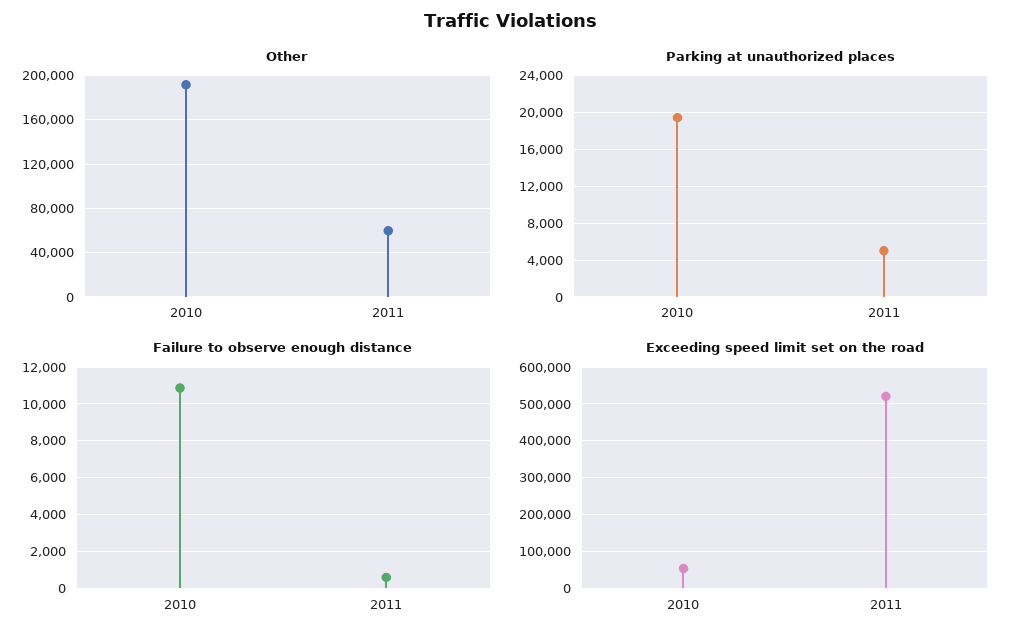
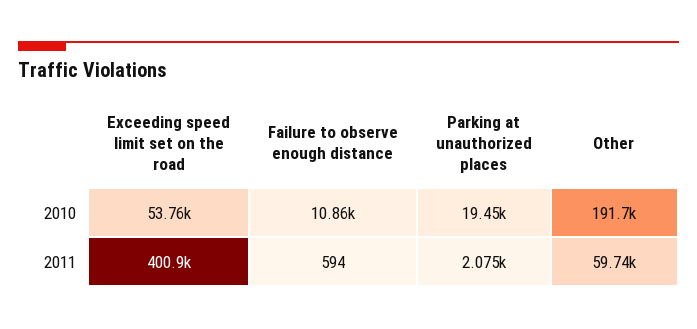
Parking at unauthorized places, 2011: 5000 -> 2075
Exceeding speed limit set on the road, 2011: 520000 -> 400900

